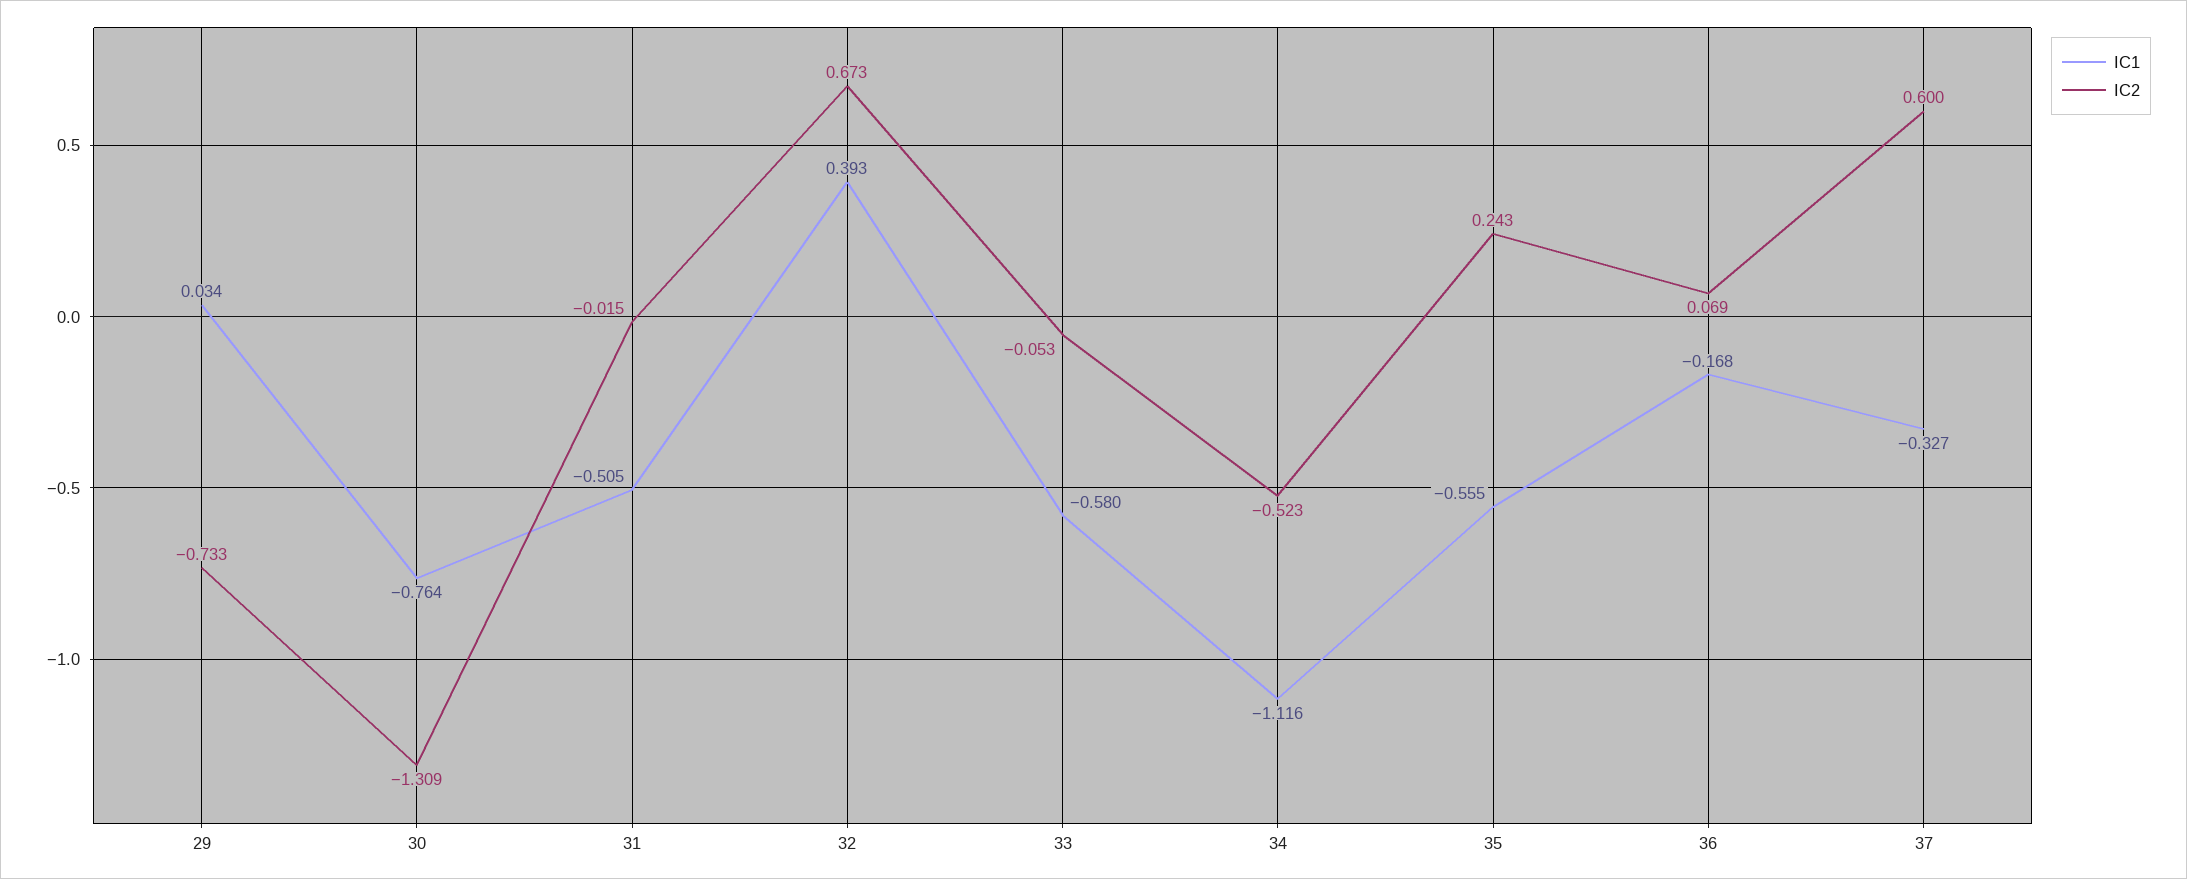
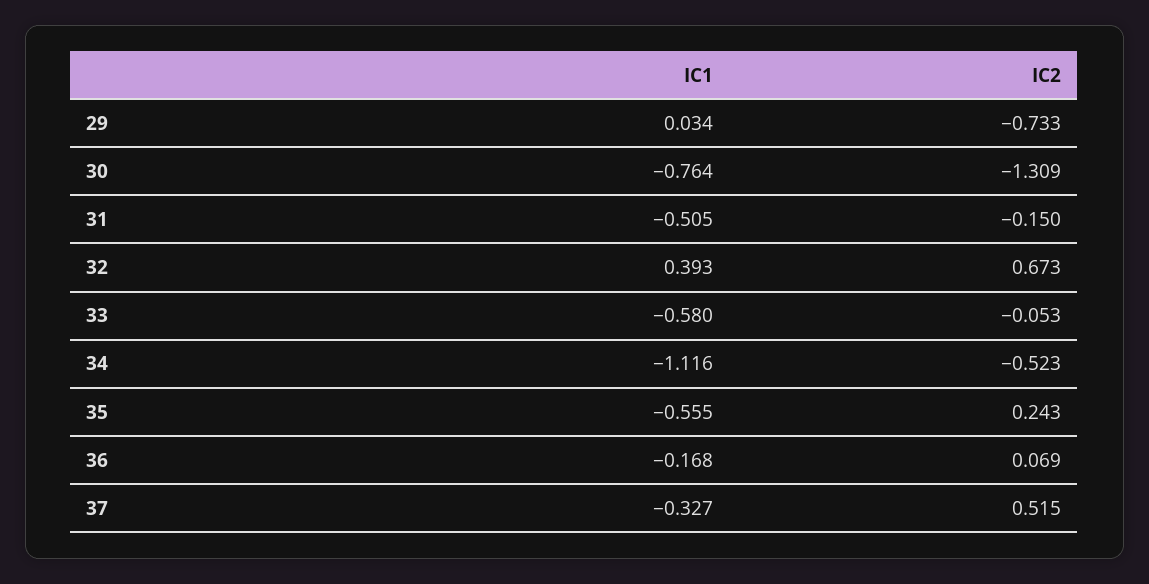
IC2, 31: -0.015 -> -0.15
IC2, 37: 0.6 -> 0.515

